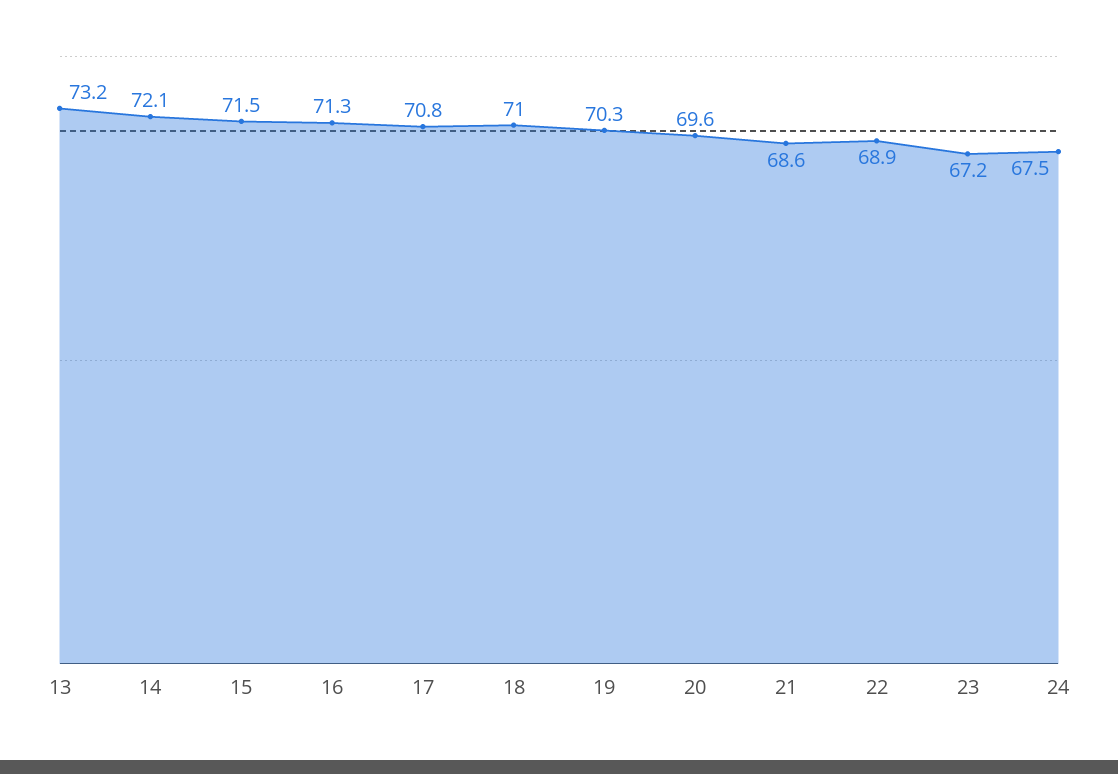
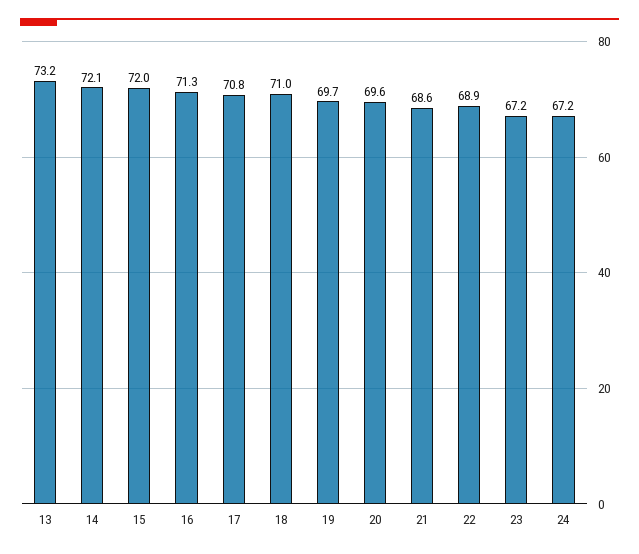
15: 71.5 -> 72
19: 70.3 -> 69.7
24: 67.5 -> 67.2

